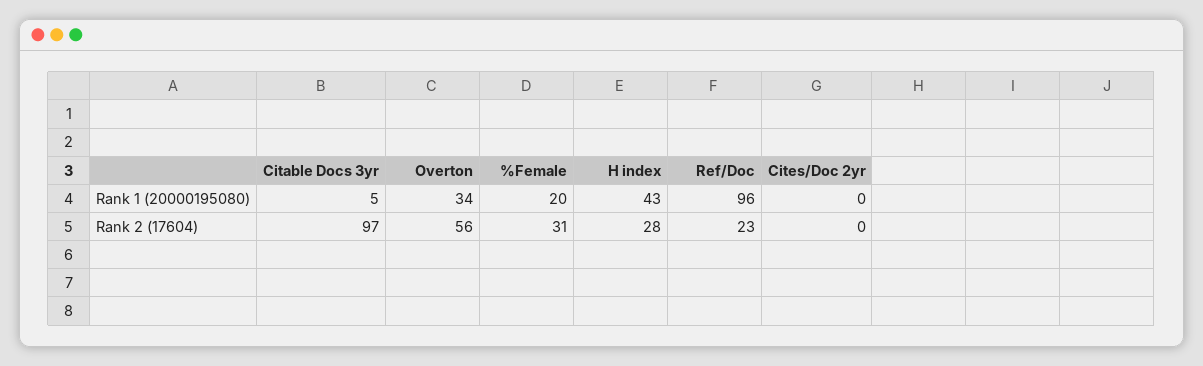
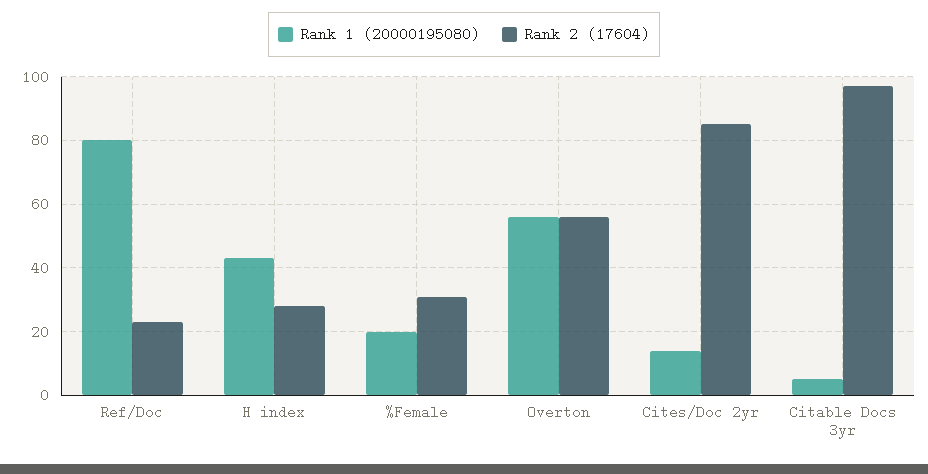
Rank 1 (20000195080), Overton: 34 -> 55
Rank 1 (20000195080), Ref/Doc: 96 -> 80
Rank 1 (20000195080), Cites/Doc 2yr: 0 -> 15
Rank 2 (17604), Cites/Doc 2yr: 0 -> 85

